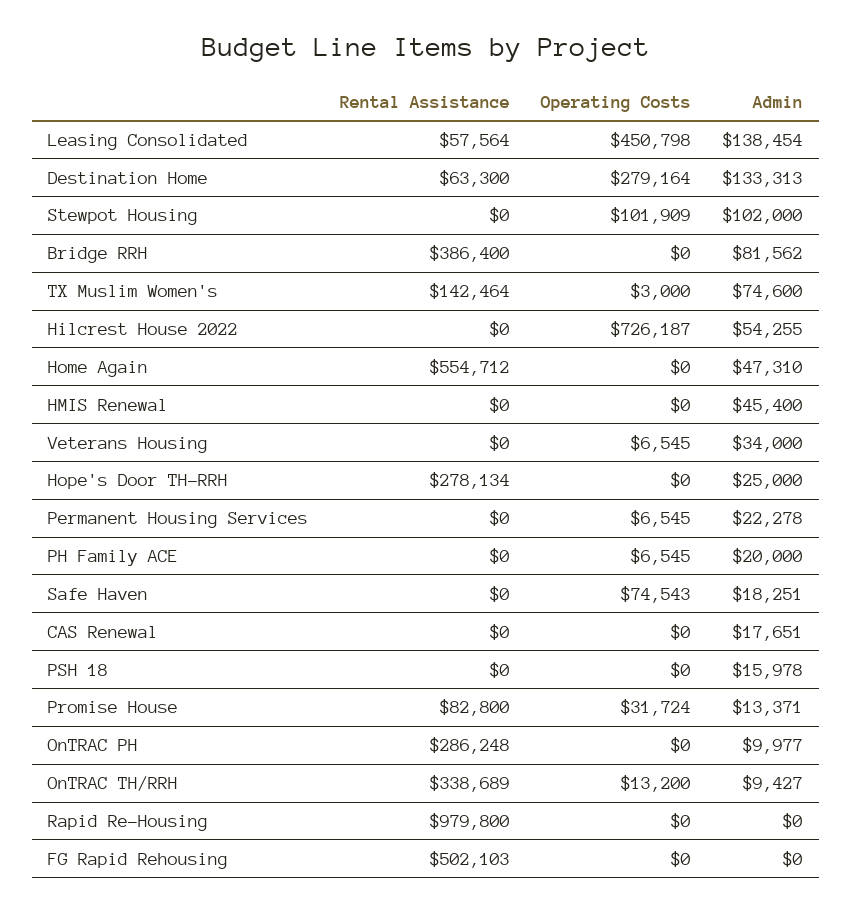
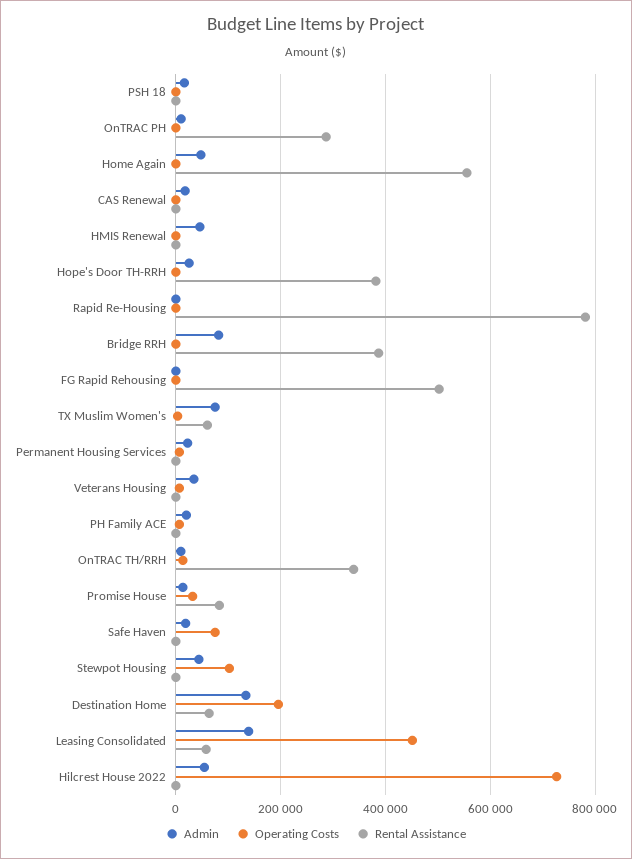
Operating Costs, Destination Home: 279164 -> 200000
Admin, Stewpot Housing: 102000 -> 40000
Rental Assistance, TX Muslim Women's: 142464 -> 60000
Rental Assistance, Hope's Door TH-RRH: 278134 -> 380000
Rental Assistance, Rapid Re-Housing: 979800 -> 780000

